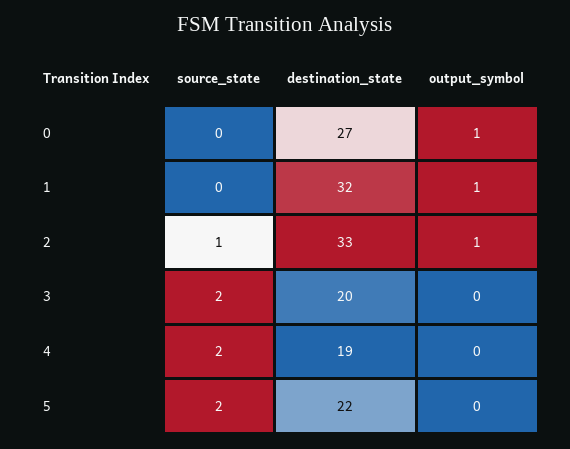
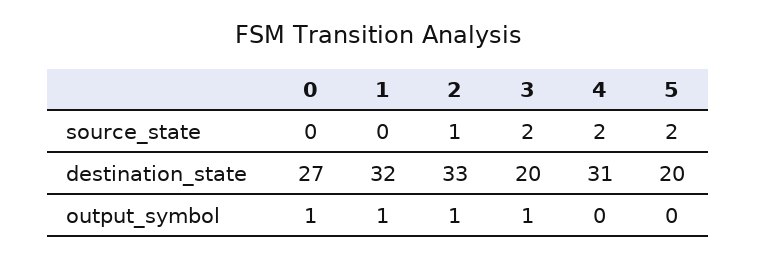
output_symbol, 3: 0 -> 1
destination_state, 4: 19 -> 31
destination_state, 5: 22 -> 20

